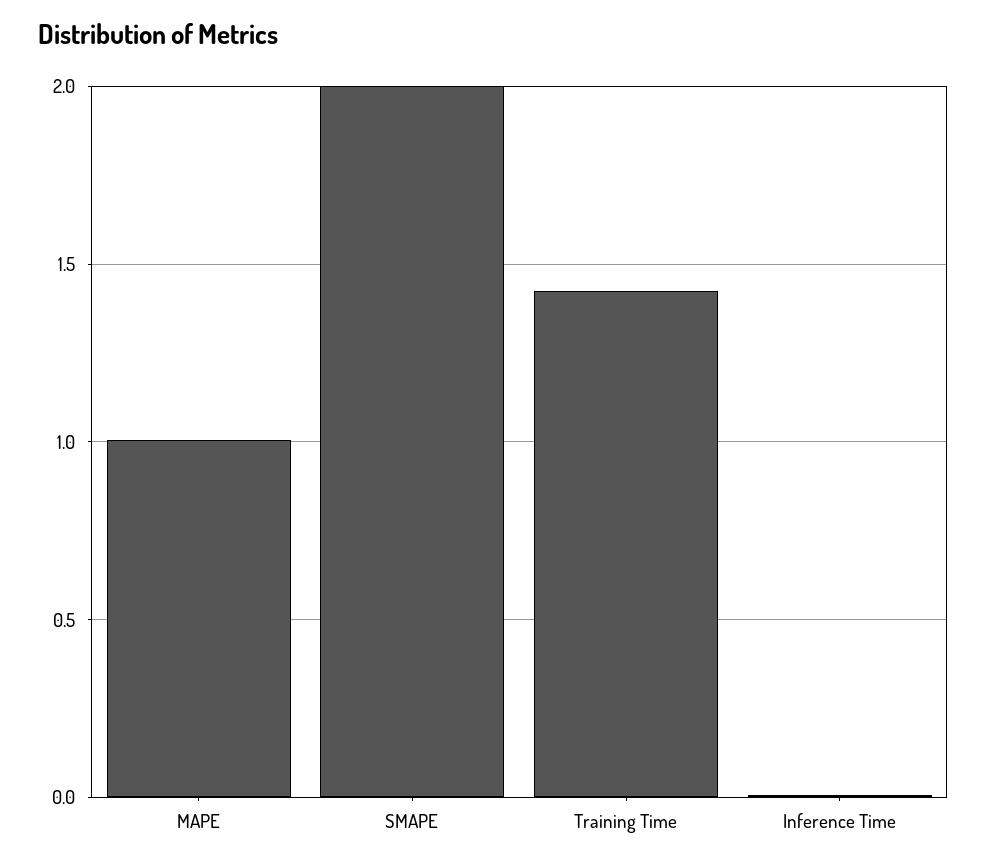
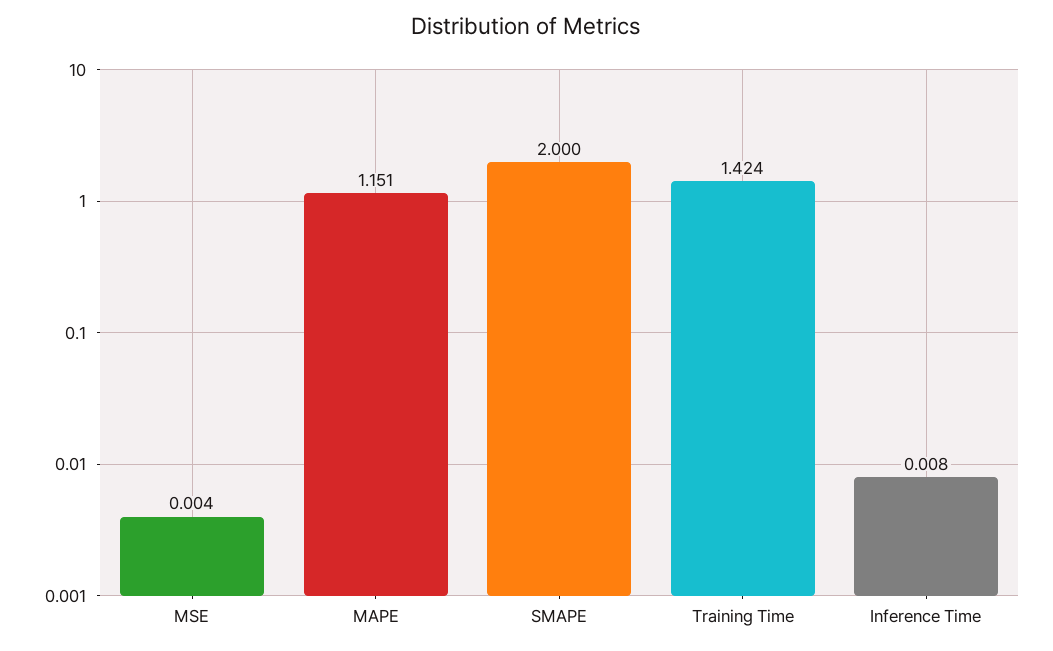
MAPE: 1 -> 1.151
MSE: none -> 0.004

